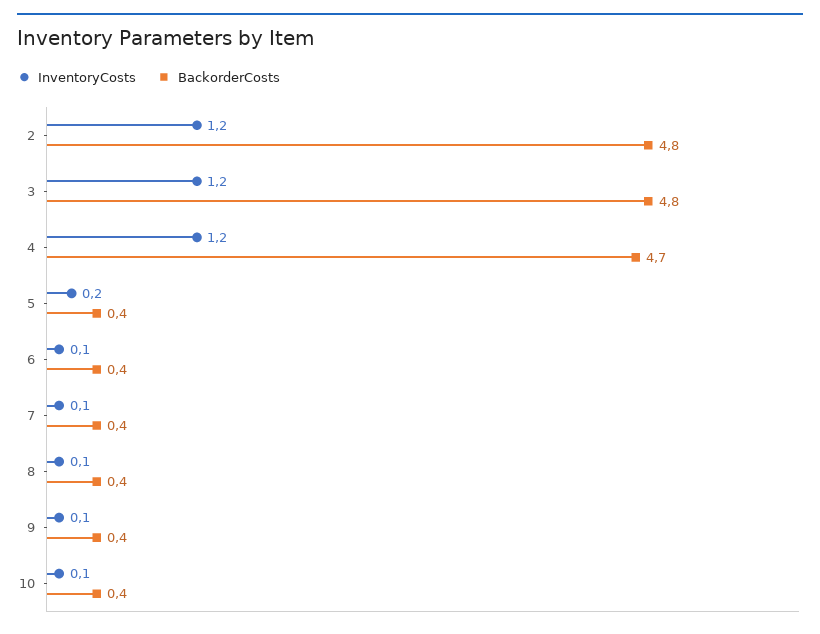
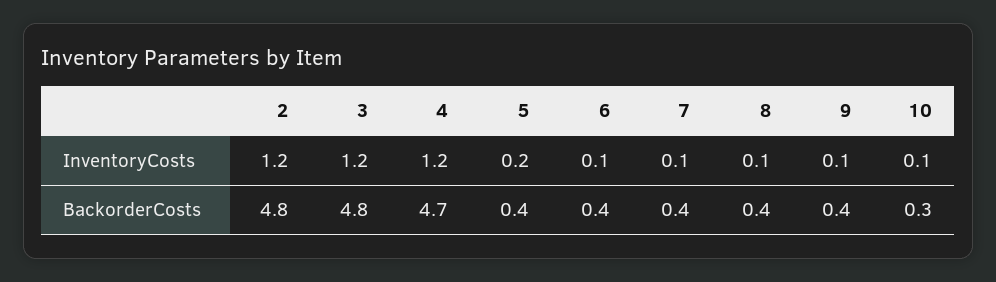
BackorderCosts, 10: 0.4 -> 0.3

